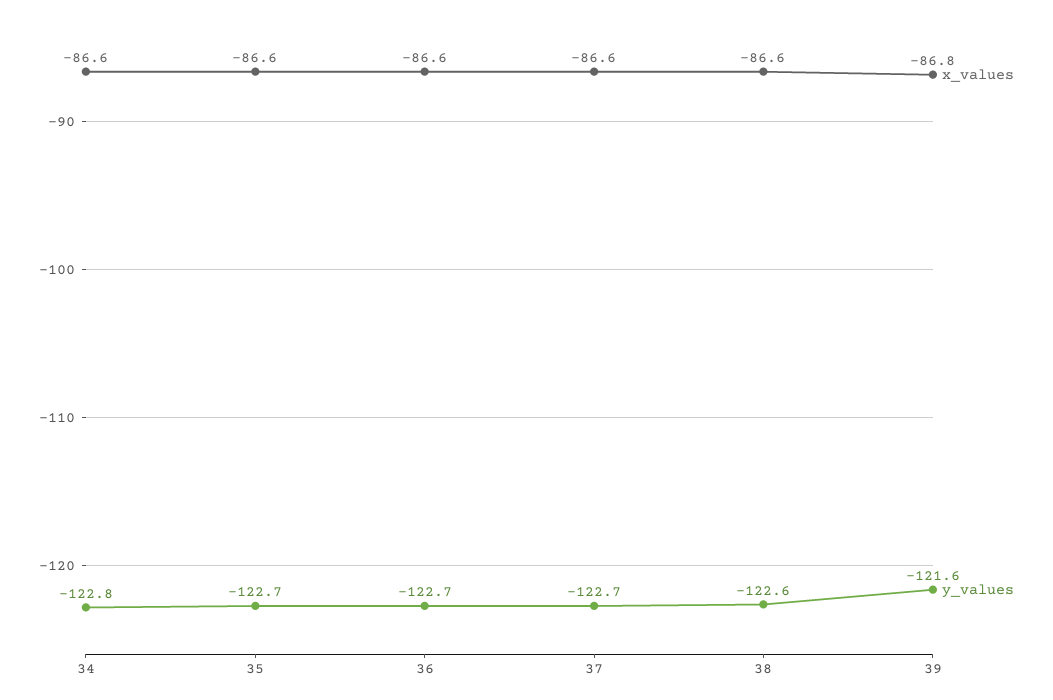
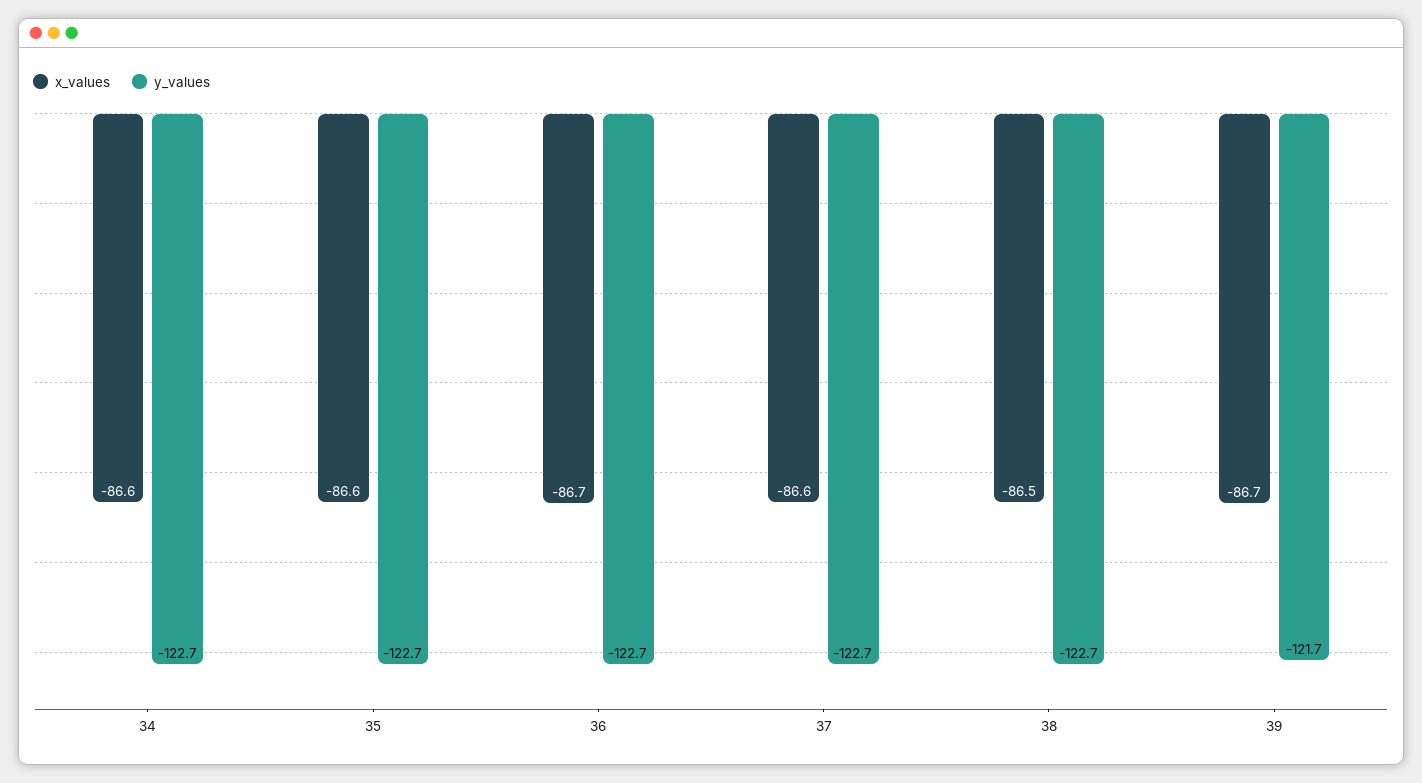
y_values, 34: -122.8 -> -122.7
x_values, 36: -86.6 -> -86.7
x_values, 38: -86.6 -> -86.5
y_values, 38: -122.6 -> -122.7
x_values, 39: -86.8 -> -86.7
y_values, 39: -121.6 -> -121.7

